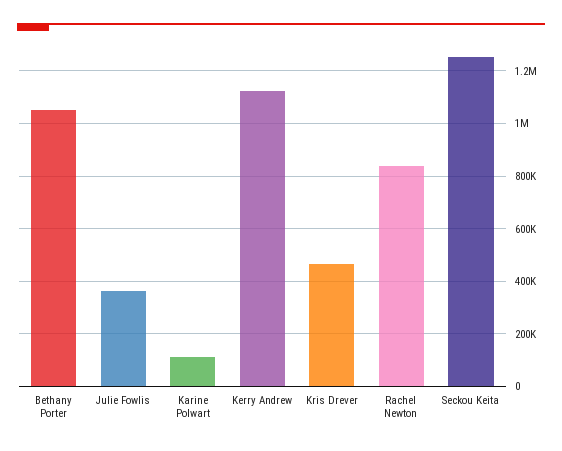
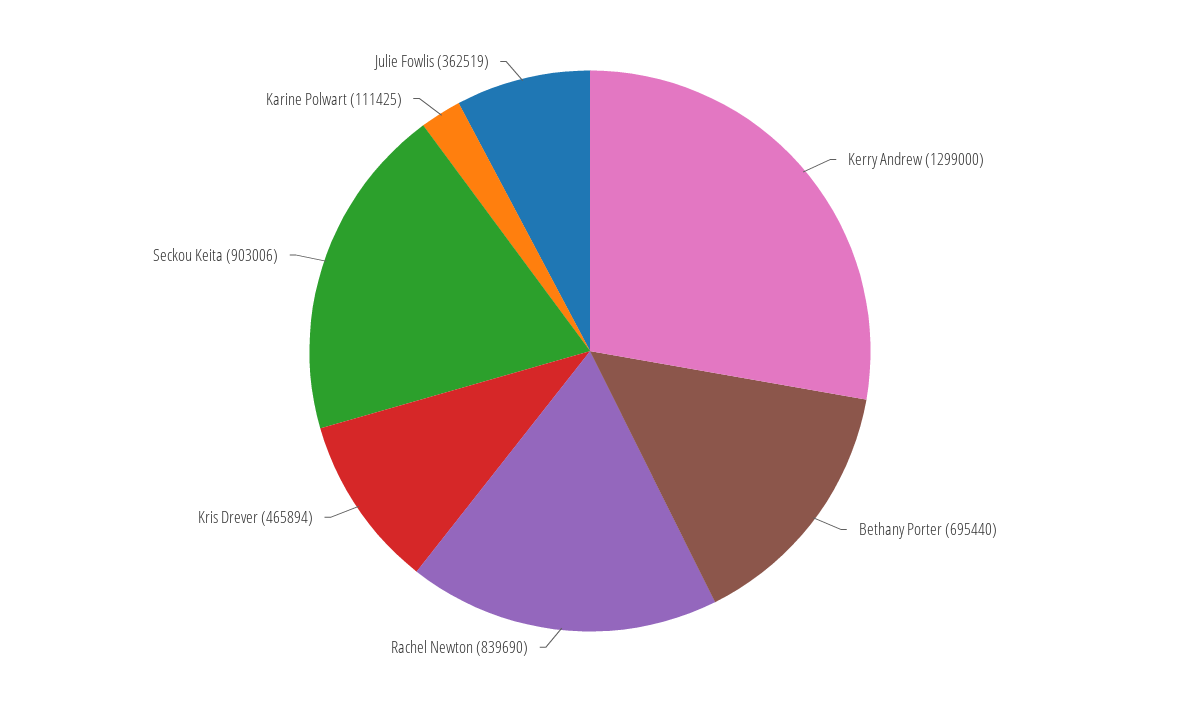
Bethany Porter: 1050000 -> 695440
Kerry Andrew: 1125000 -> 1299000
Seckou Keita: 1250000 -> 903006

